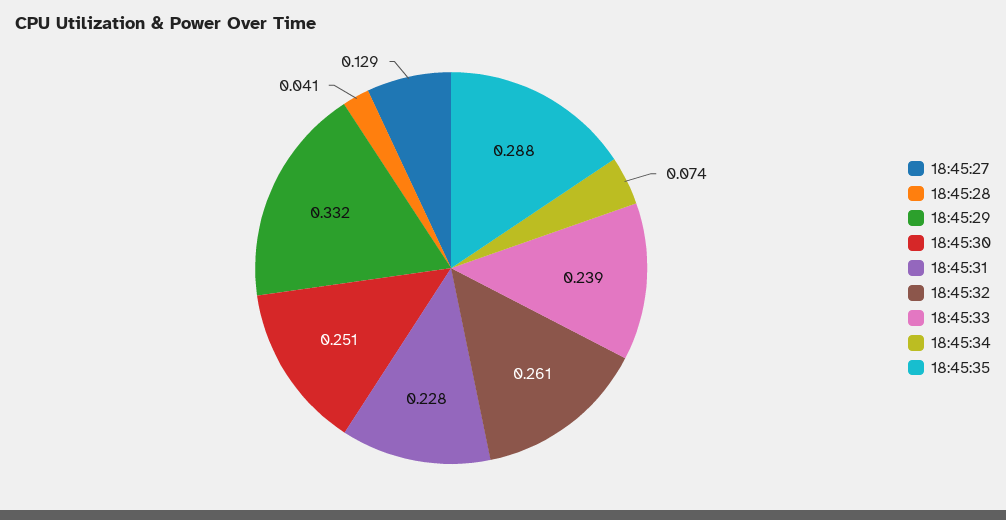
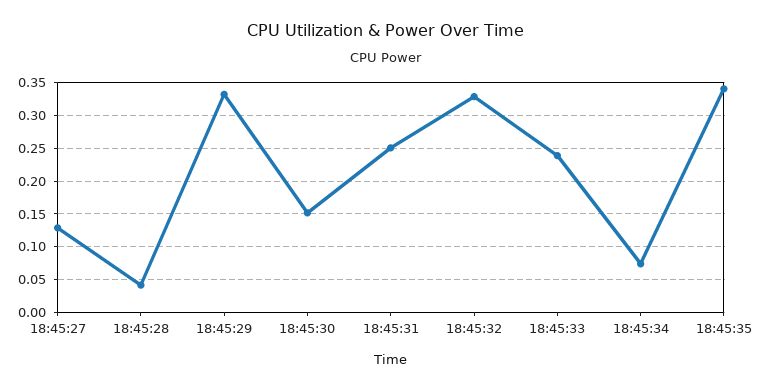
18:45:30: 0.251 -> 0.15
18:45:31: 0.228 -> 0.25
18:45:32: 0.261 -> 0.33
18:45:35: 0.288 -> 0.34

